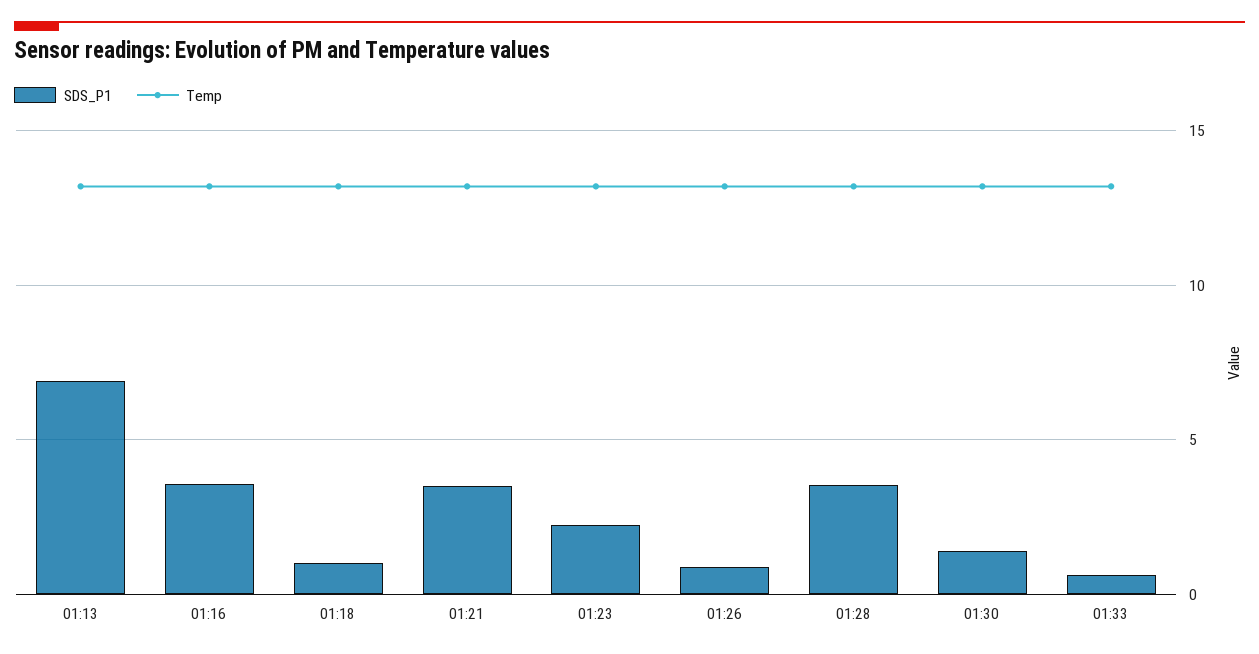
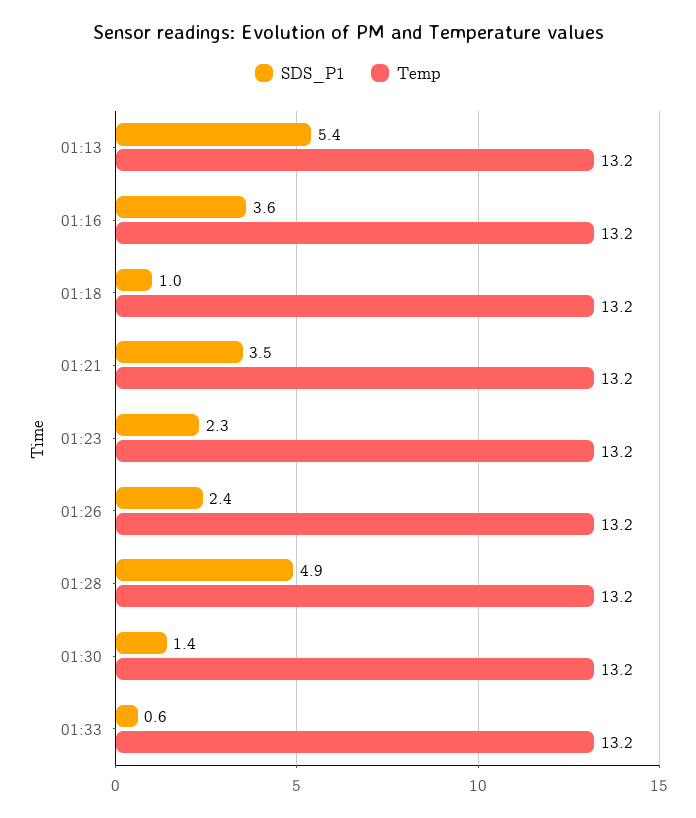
SDS_P1, 01:13: 7 -> 5.4
SDS_P1, 01:26: 1 -> 2.4
SDS_P1, 01:28: 3.5 -> 4.9

